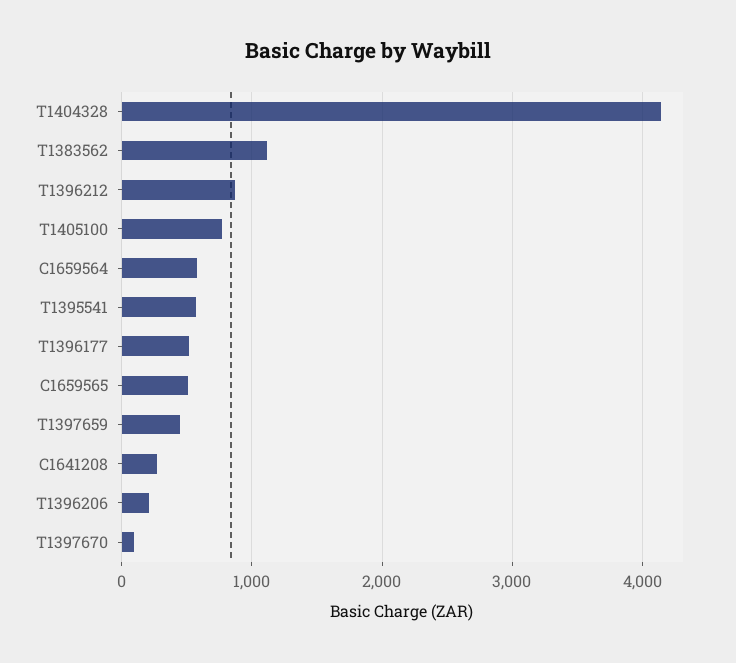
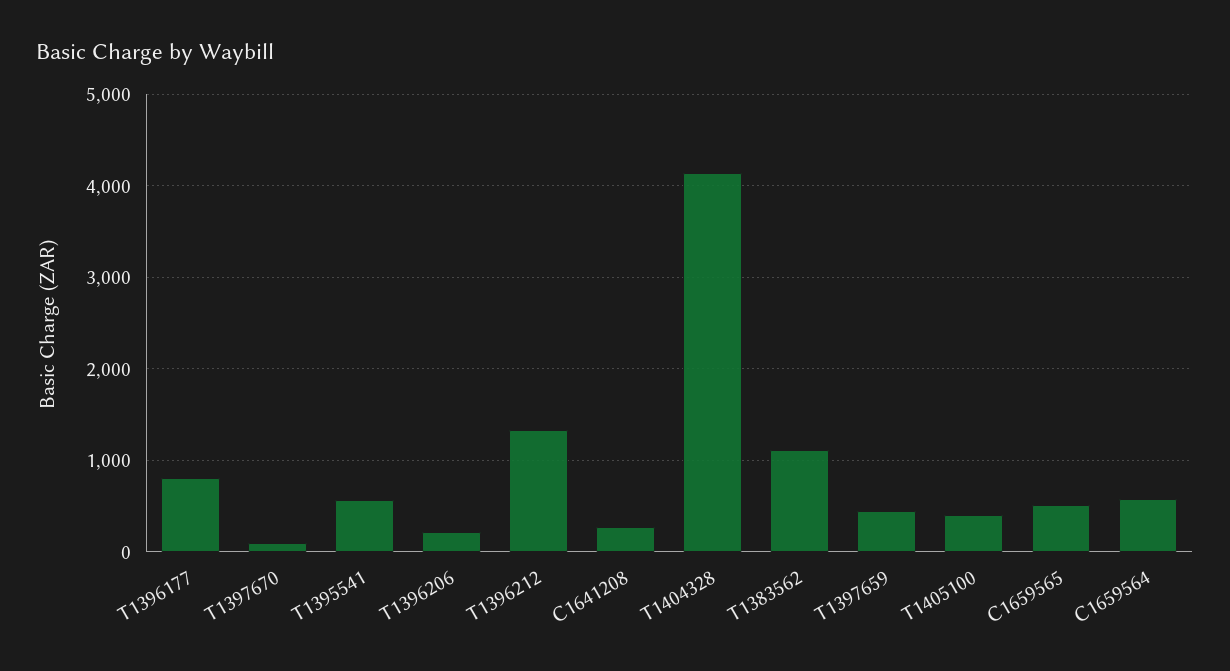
T1396212: 900 -> 1300
T1405100: 800 -> 400
T1396177: 500 -> 800

